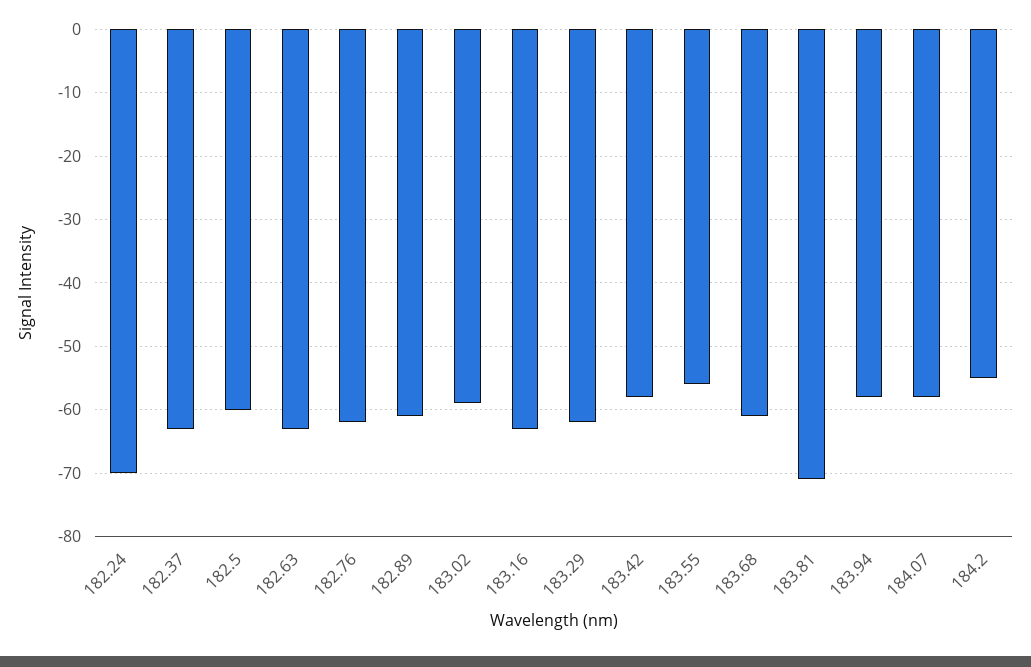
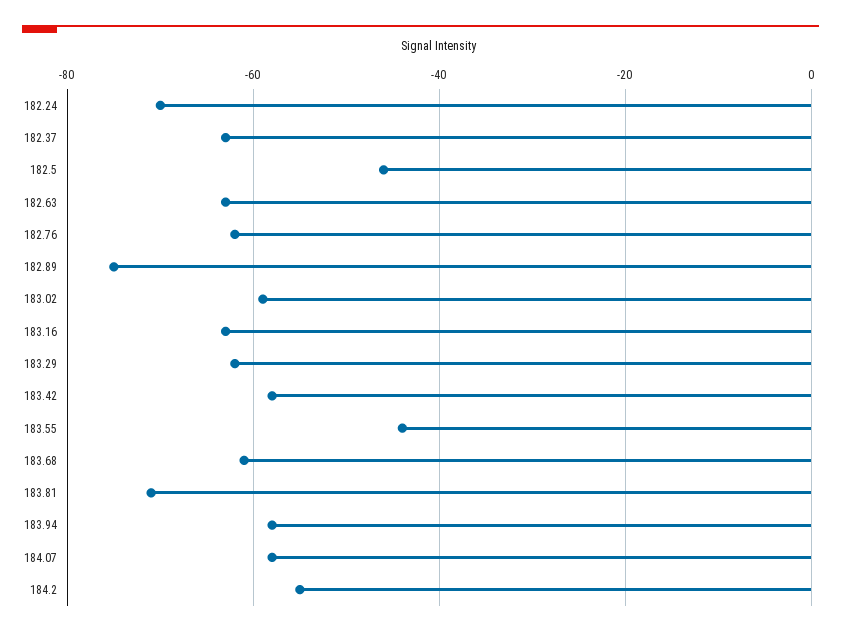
182.5: -60 -> -45
182.89: -61 -> -75
183.55: -56 -> -45

